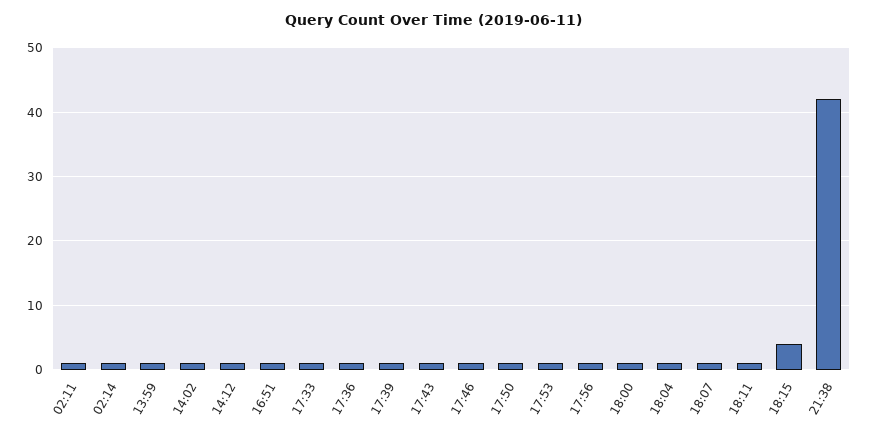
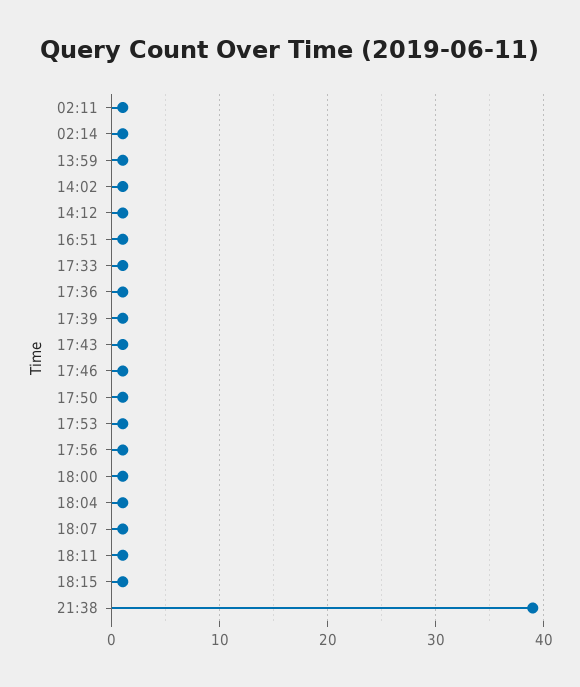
18:15: 4 -> 1
21:38: 42 -> 39

